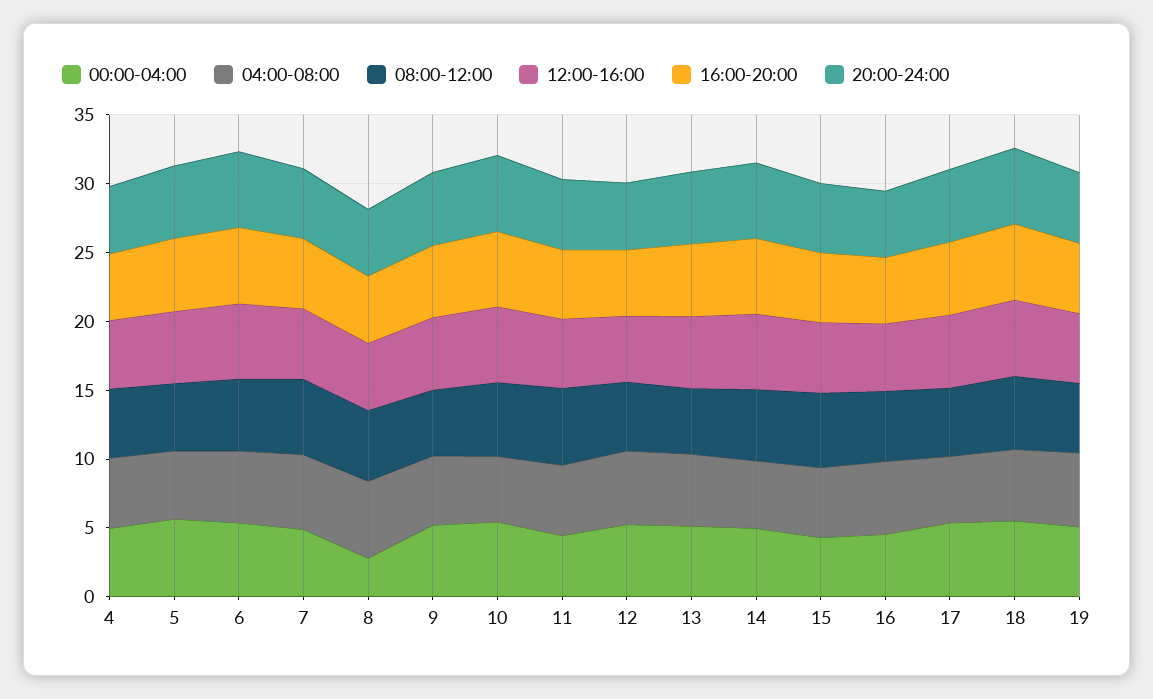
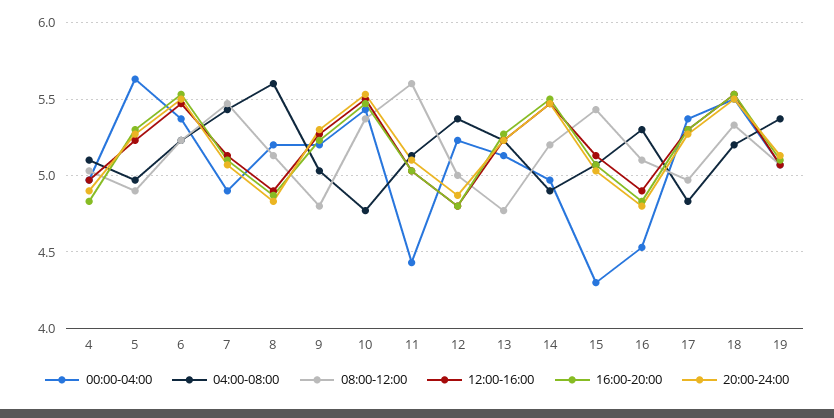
00:00-04:00, 8: 3 -> 5.2

